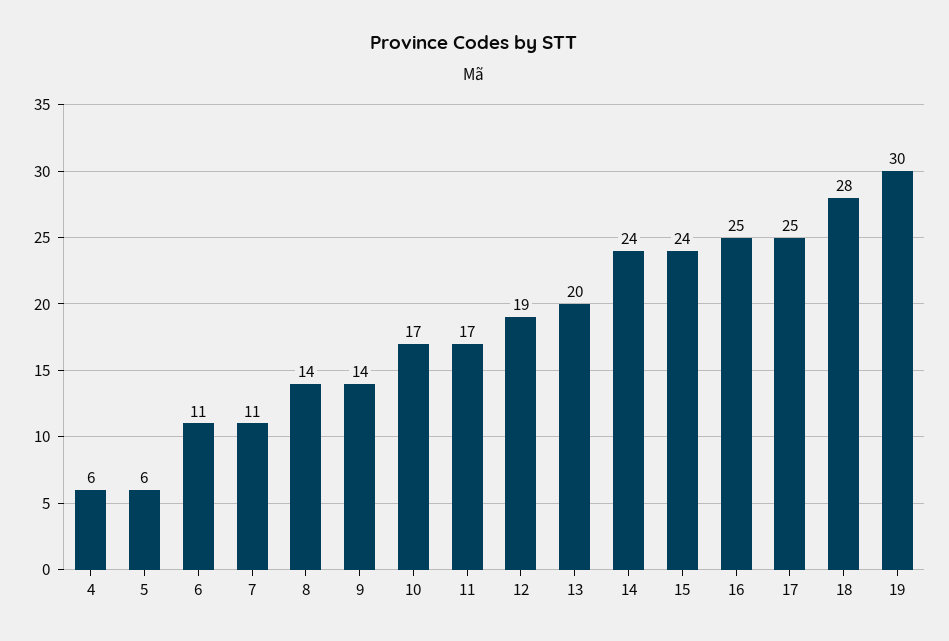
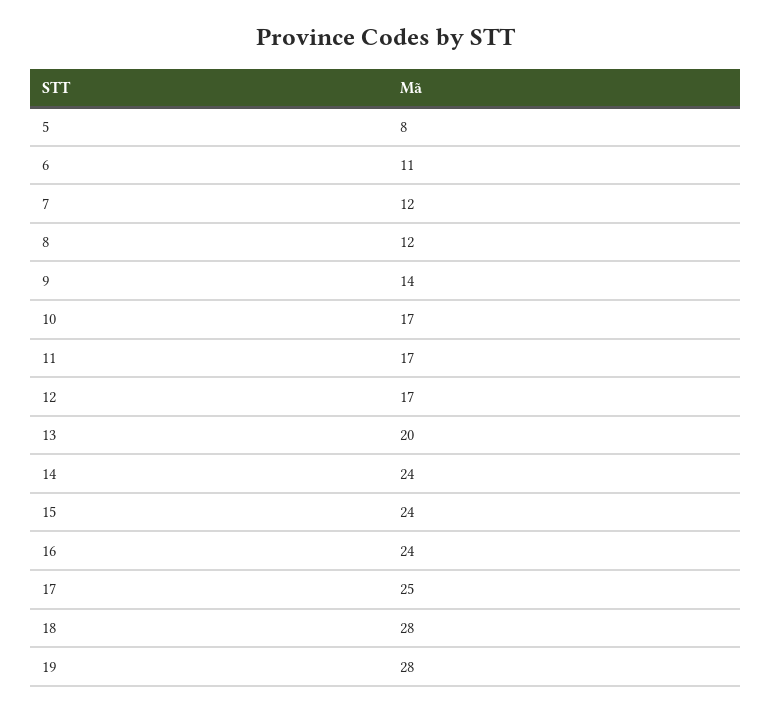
4: 6 -> none
5: 6 -> 8
7: 11 -> 12
8: 14 -> 12
12: 19 -> 17
16: 25 -> 24
19: 30 -> 28

